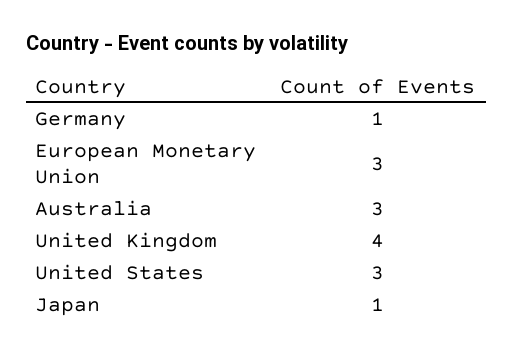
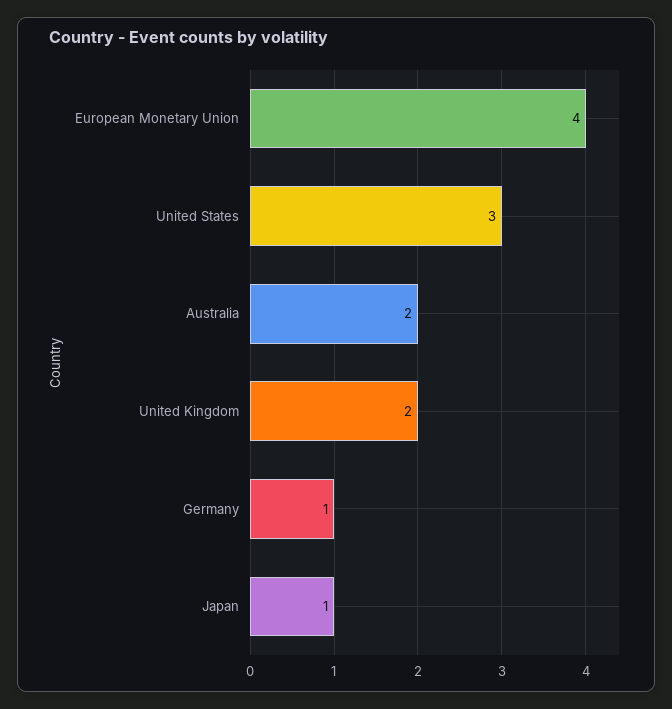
European Monetary Union: 3 -> 4
Australia: 3 -> 2
United Kingdom: 4 -> 2

